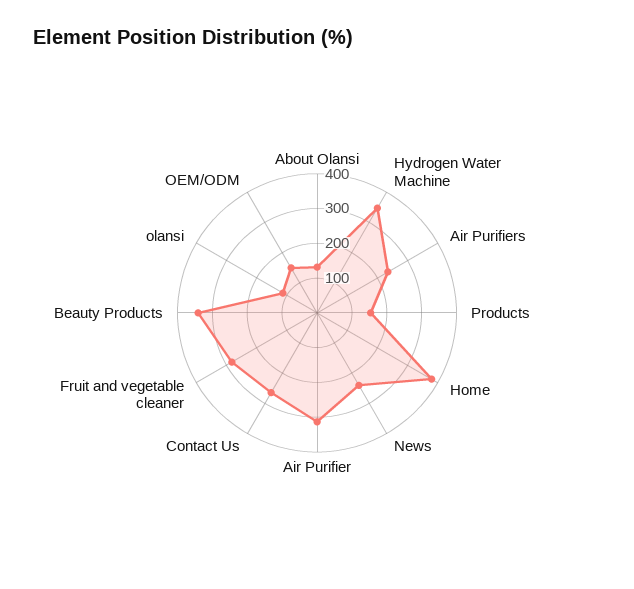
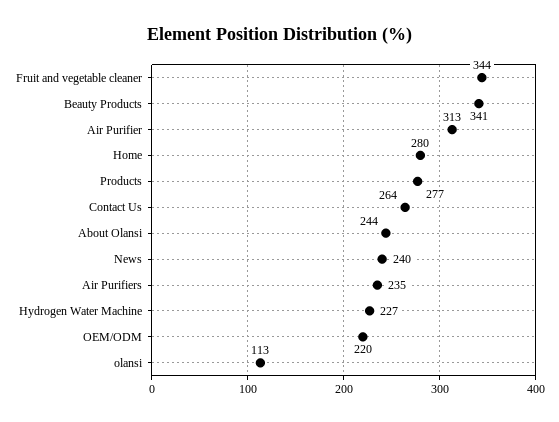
About Olansi: 125 -> 244
Hydrogen Water Machine: 350 -> 227
Products: 150 -> 277
Home: 375 -> 280
Fruit and vegetable cleaner: 275 -> 344
OEM/ODM: 150 -> 220

